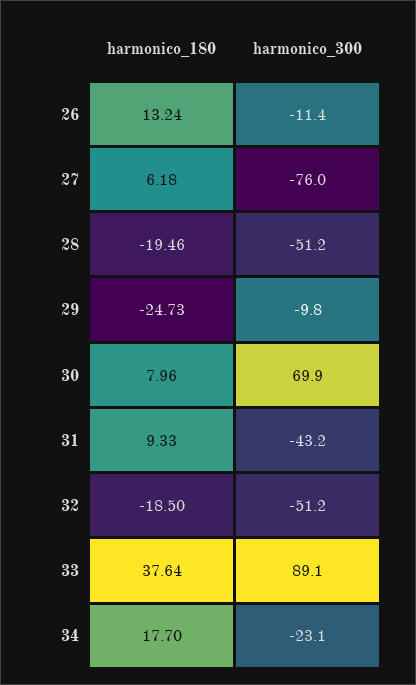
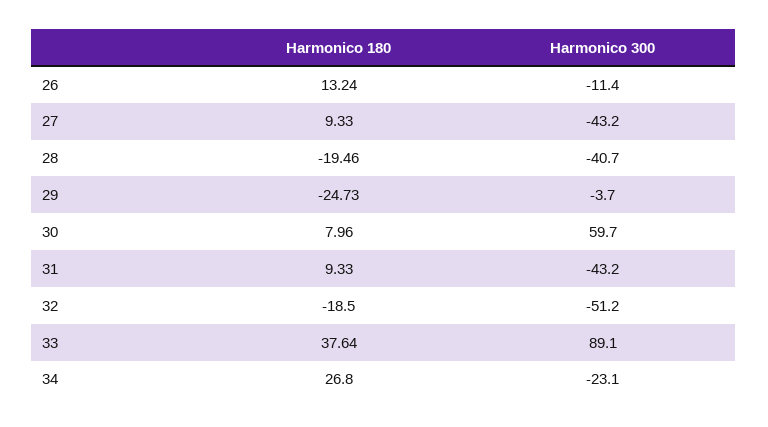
harmonico_180, 27: 6.18 -> 9.33
harmonico_300, 27: -76 -> -43.2
harmonico_300, 28: -51.2 -> -40.7
harmonico_300, 29: -9.8 -> -3.7
harmonico_300, 30: 69.9 -> 59.7
harmonico_180, 34: 17.7 -> 26.8

